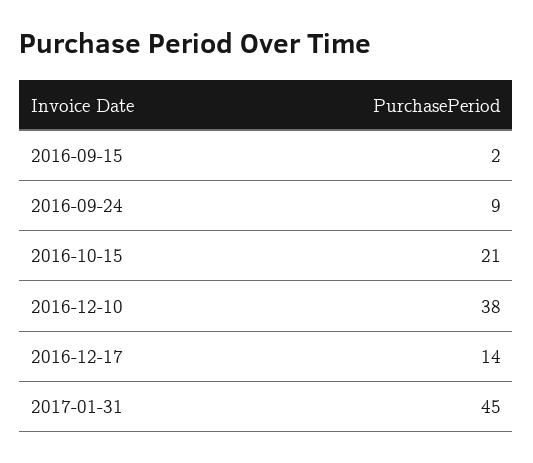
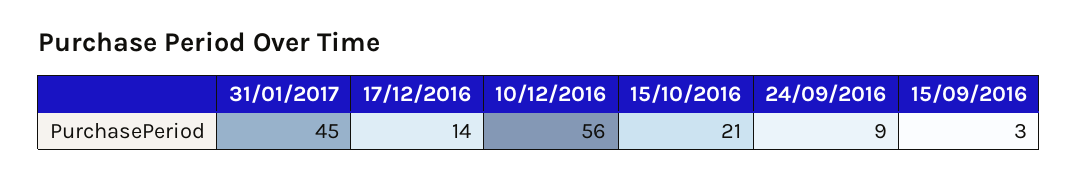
2016-09-15: 2 -> 3
2016-12-10: 38 -> 56

